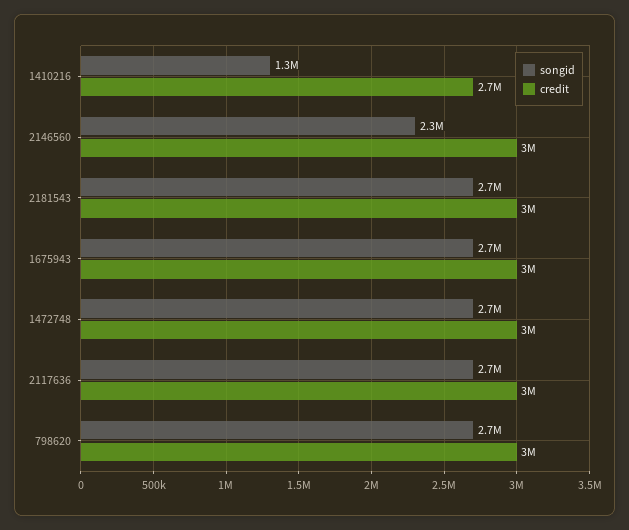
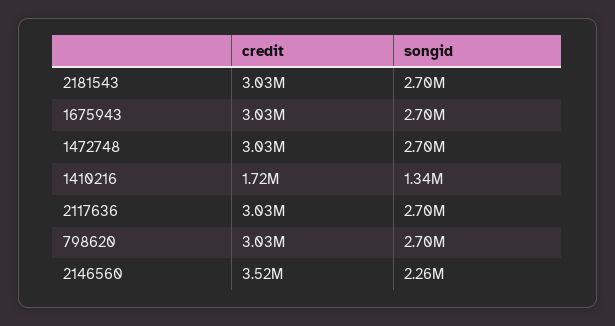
credit, 1410216: 2700000 -> 1720000
credit, 2146560: 3000000 -> 3520000

